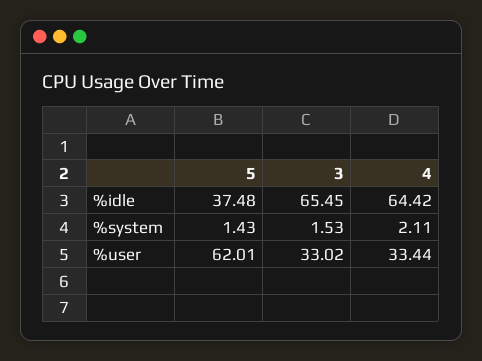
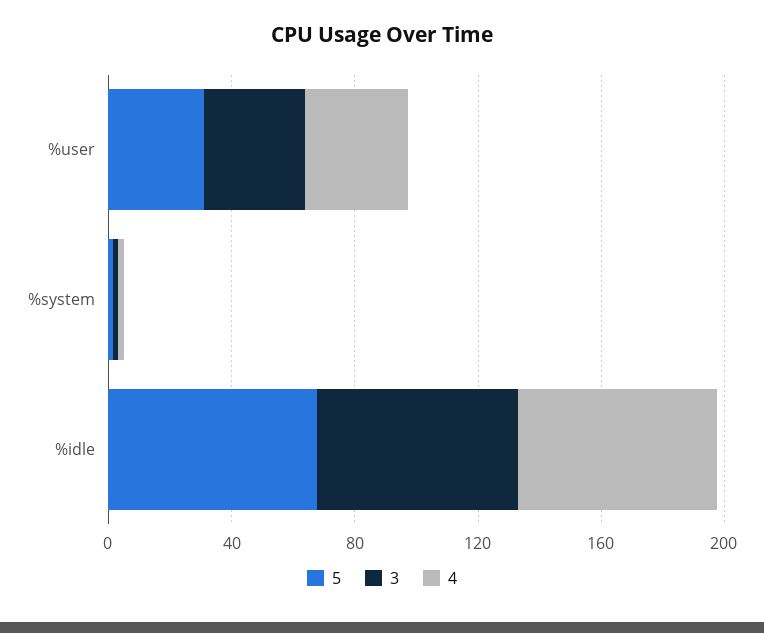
5, %idle: 37.48 -> 70
5, %user: 62.01 -> 30

